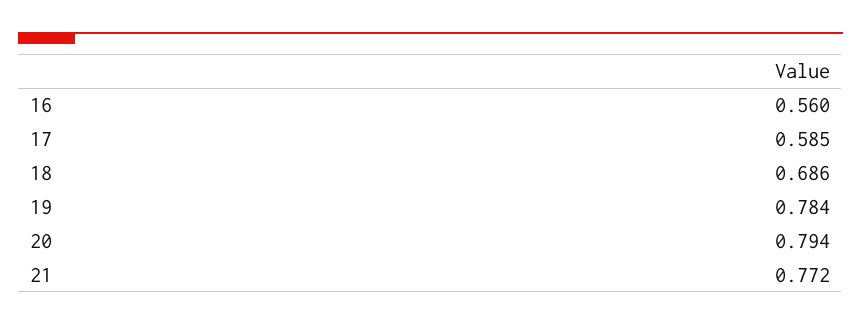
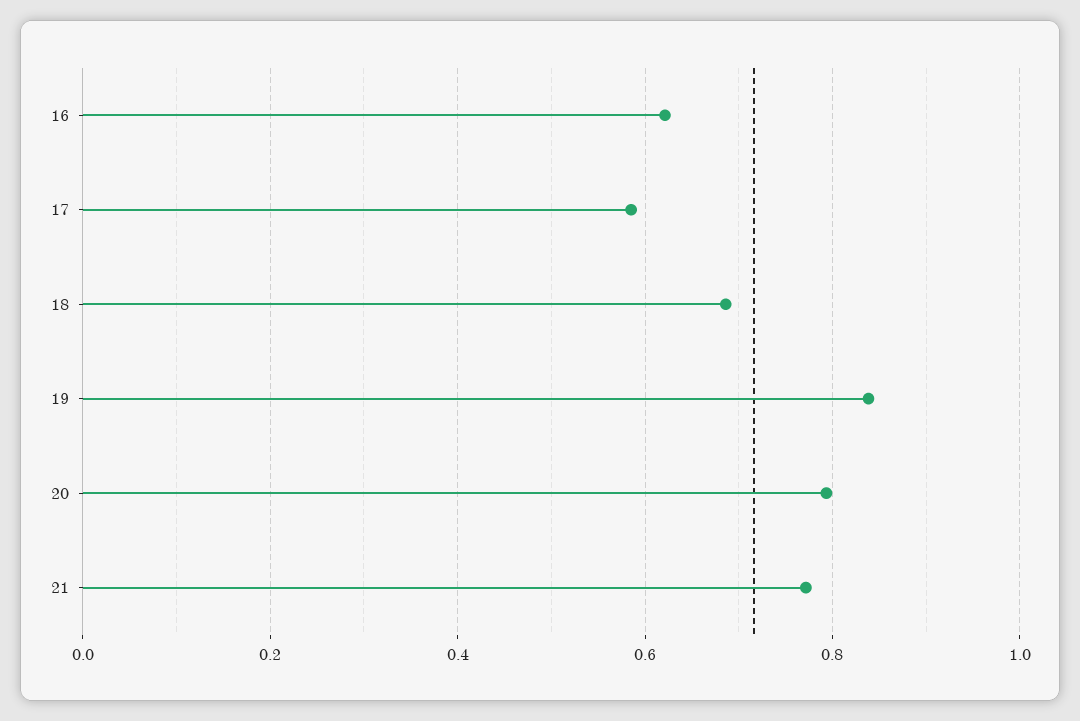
16: 0.56 -> 0.62
19: 0.784 -> 0.84

